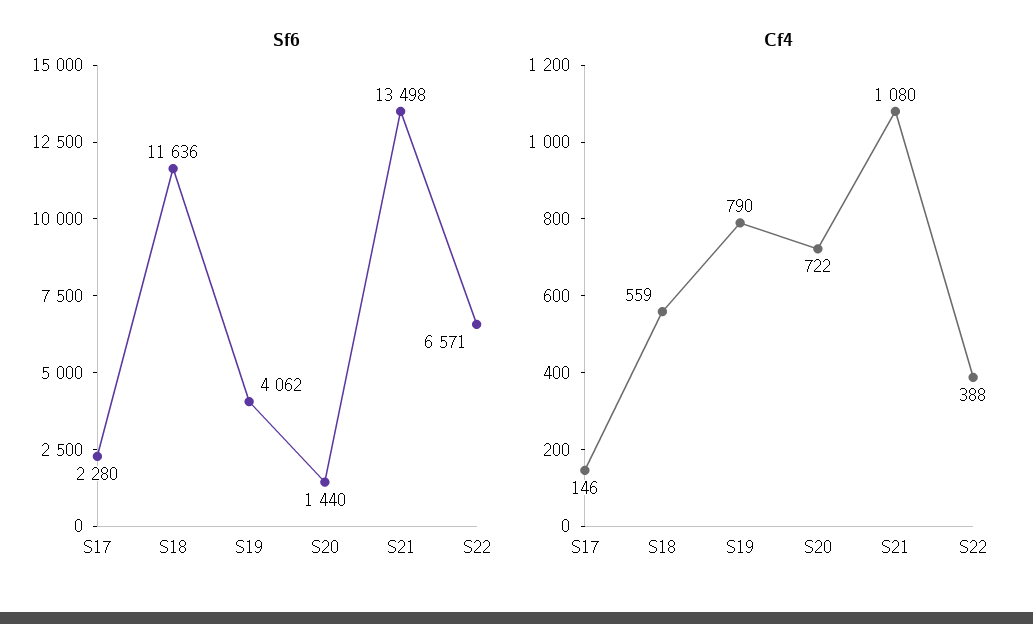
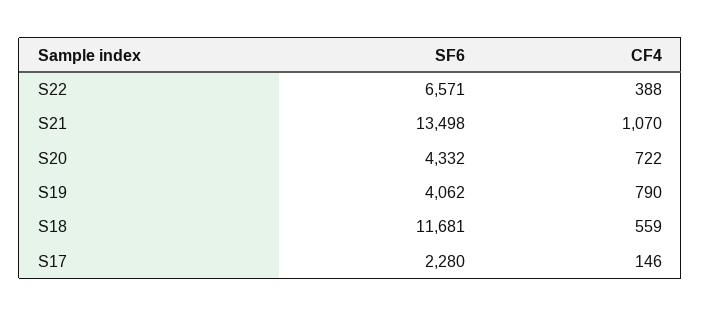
Sf6, S18: 11636 -> 11681
Sf6, S20: 1440 -> 4332
Cf4, S21: 1080 -> 1070

